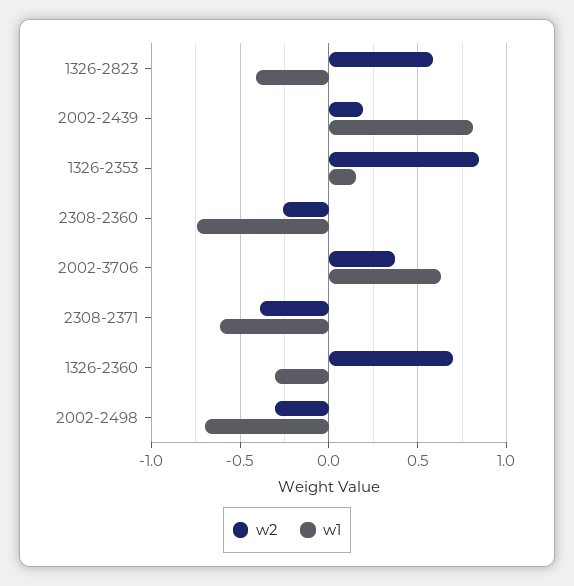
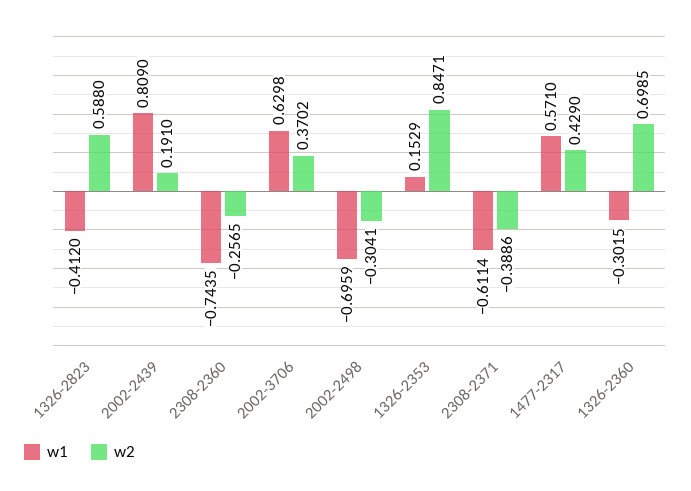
w1, 1477-2317: none -> 0.571
w2, 1477-2317: none -> 0.429

